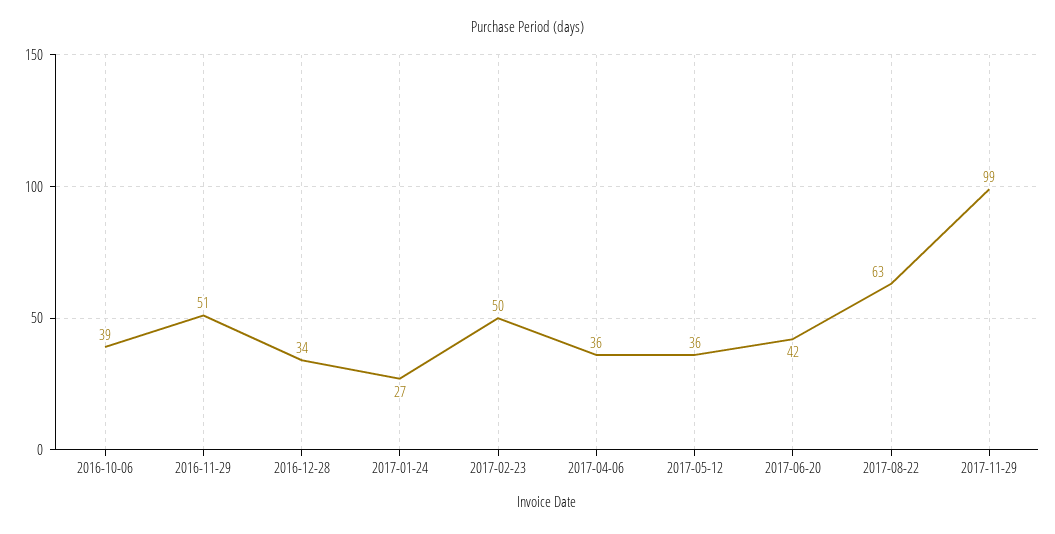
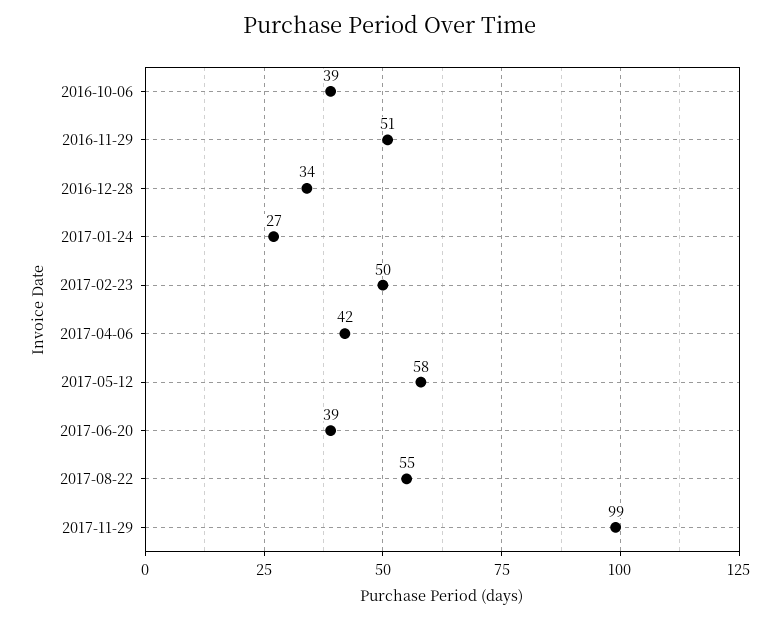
2017-04-06: 36 -> 42
2017-05-12: 36 -> 58
2017-06-20: 42 -> 39
2017-08-22: 63 -> 55

